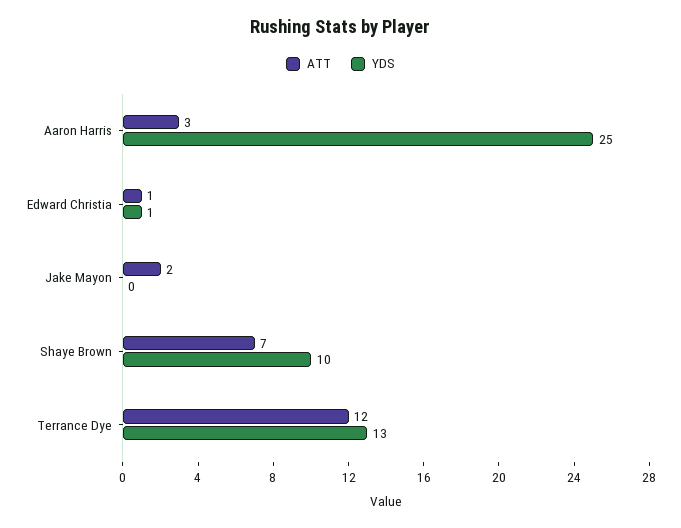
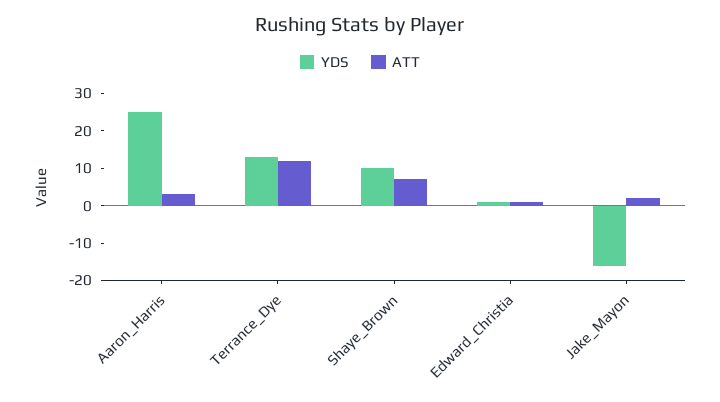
YDS, Jake Mayon: 0 -> -15

